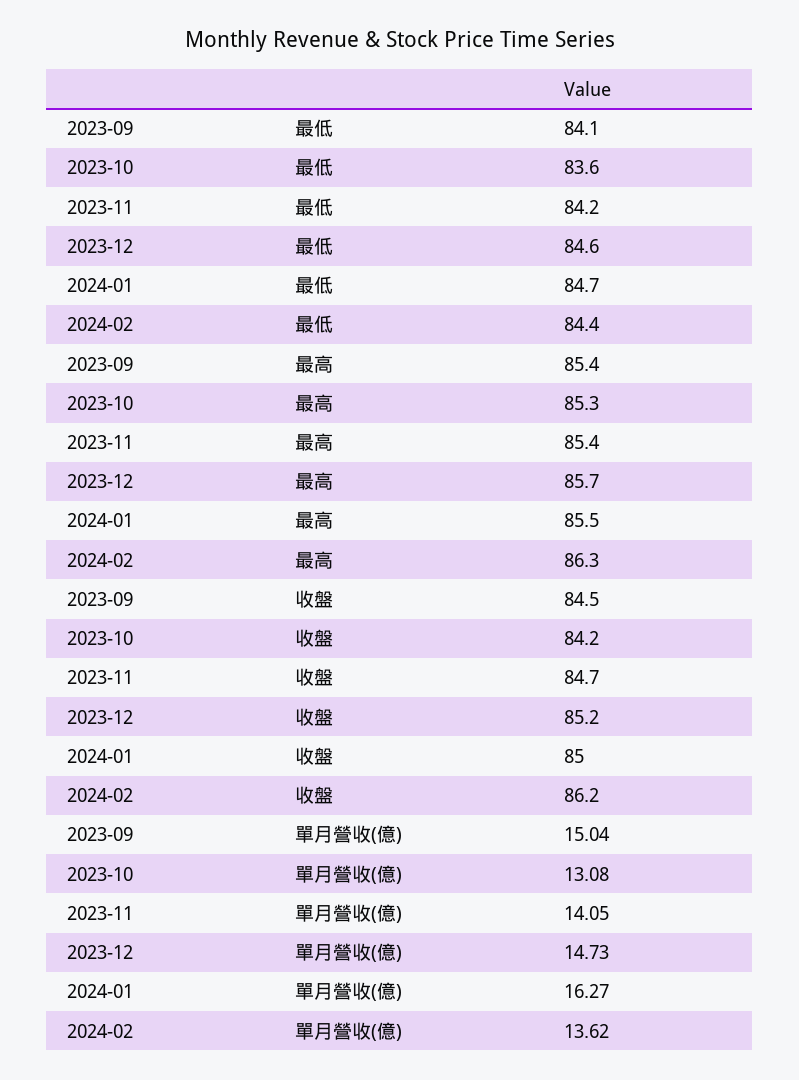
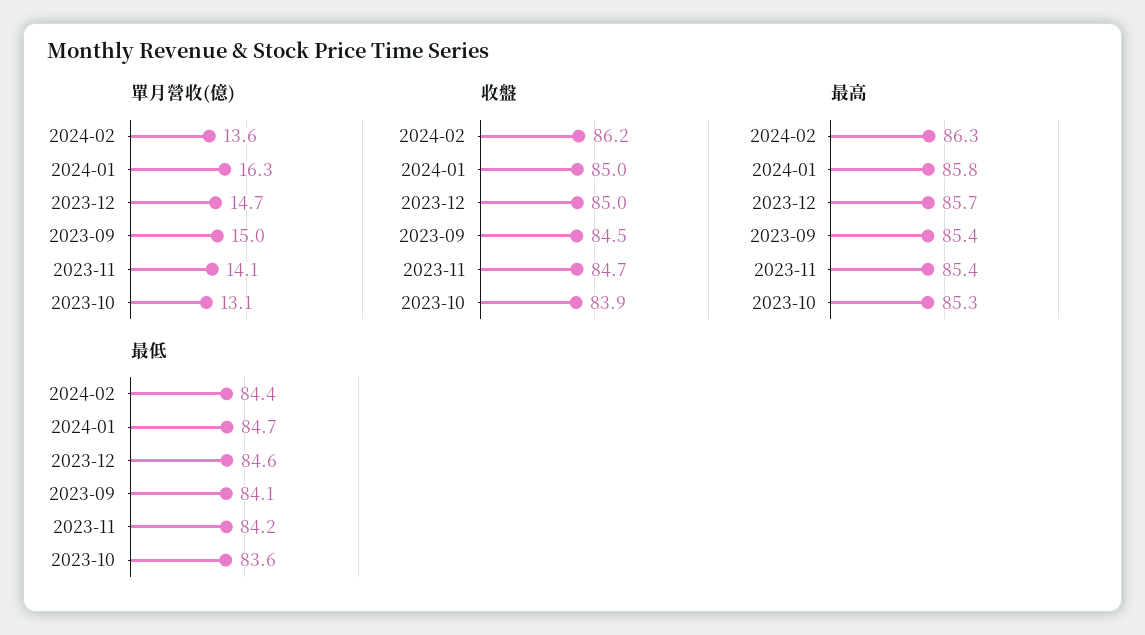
最高, 2024-01: 85.5 -> 85.8
收盤, 2023-10: 84.2 -> 83.9
收盤, 2023-12: 85.2 -> 85

